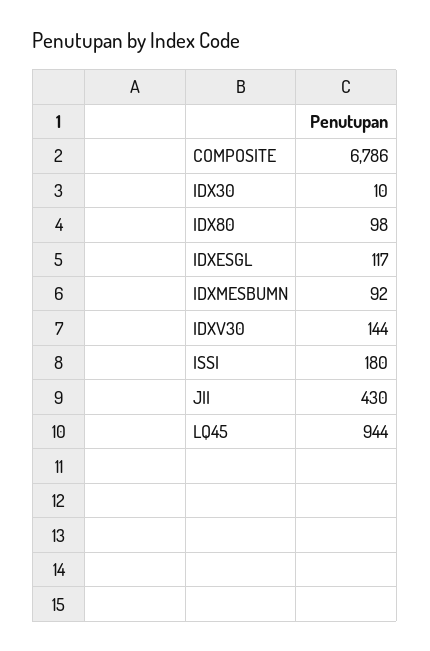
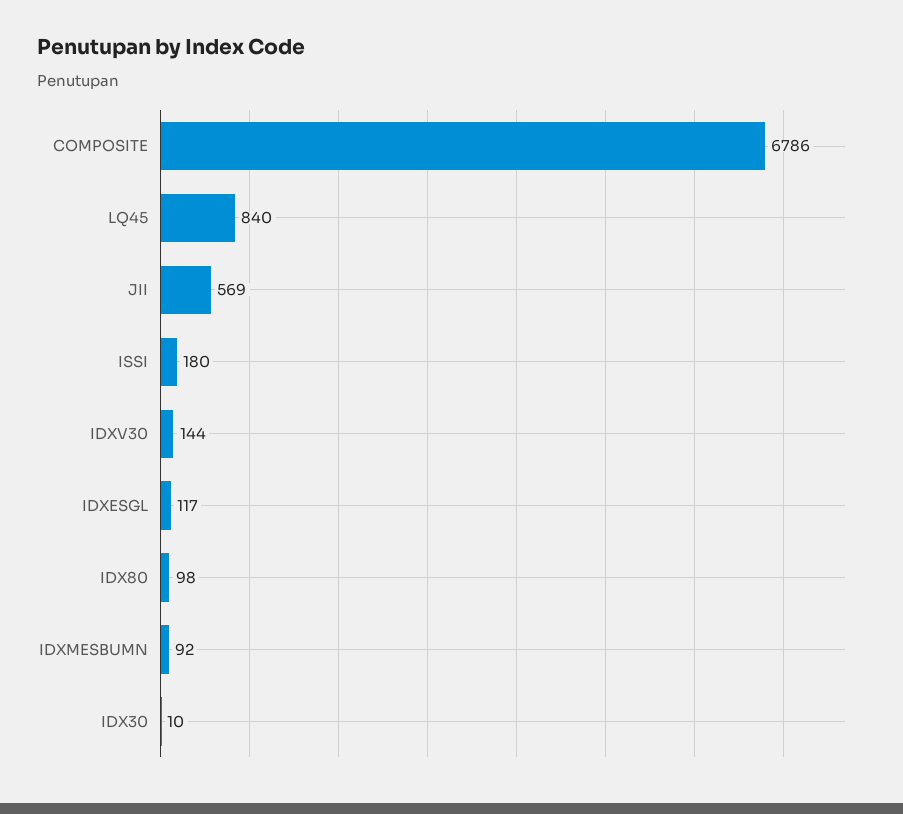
JII: 430 -> 569
LQ45: 944 -> 840

